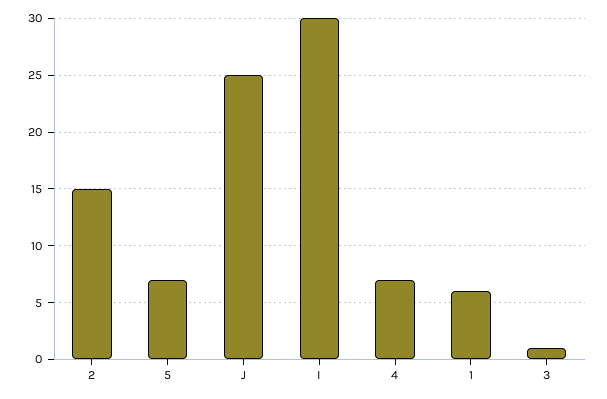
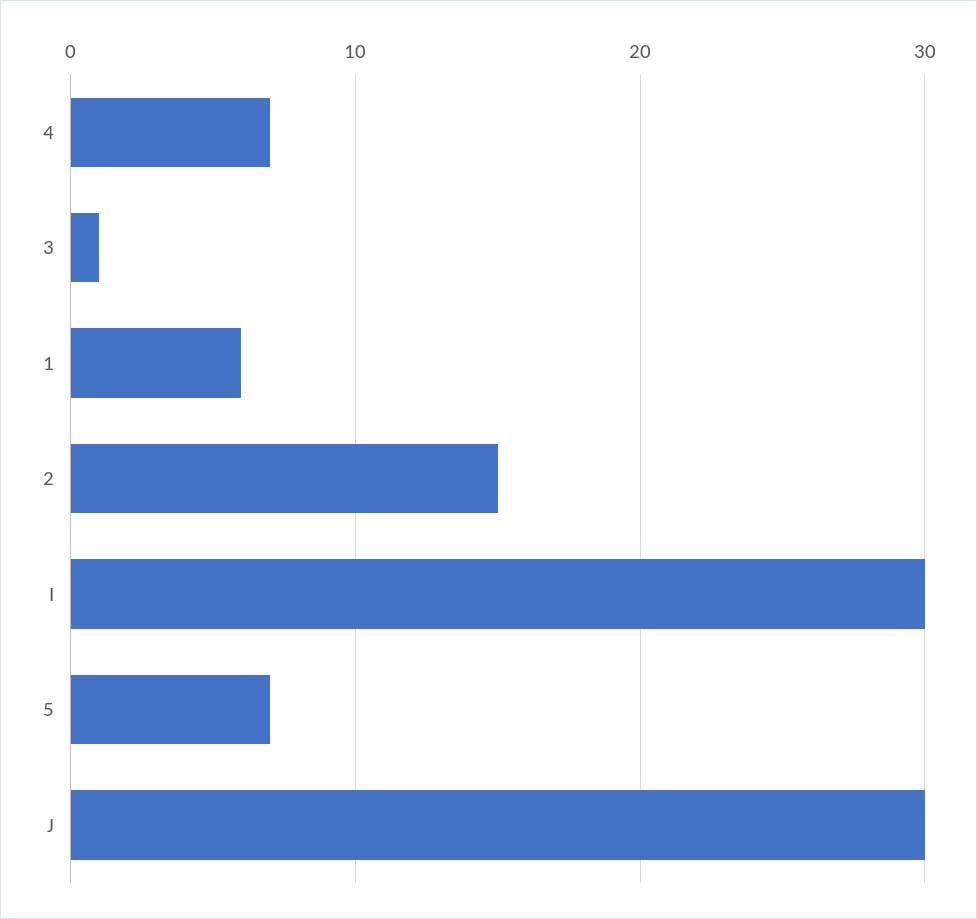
J: 25 -> 30

